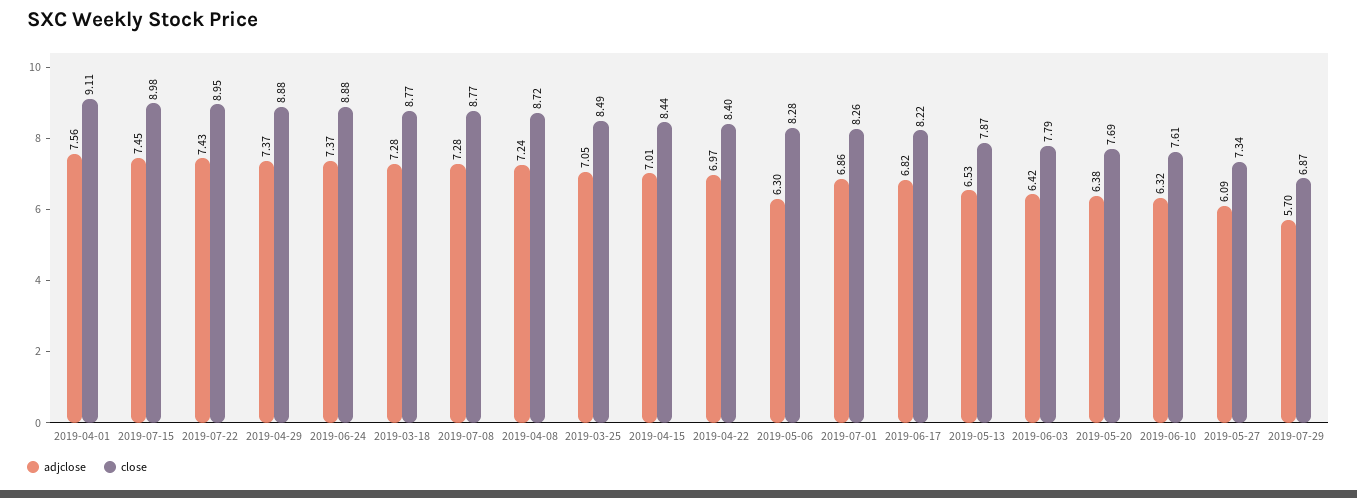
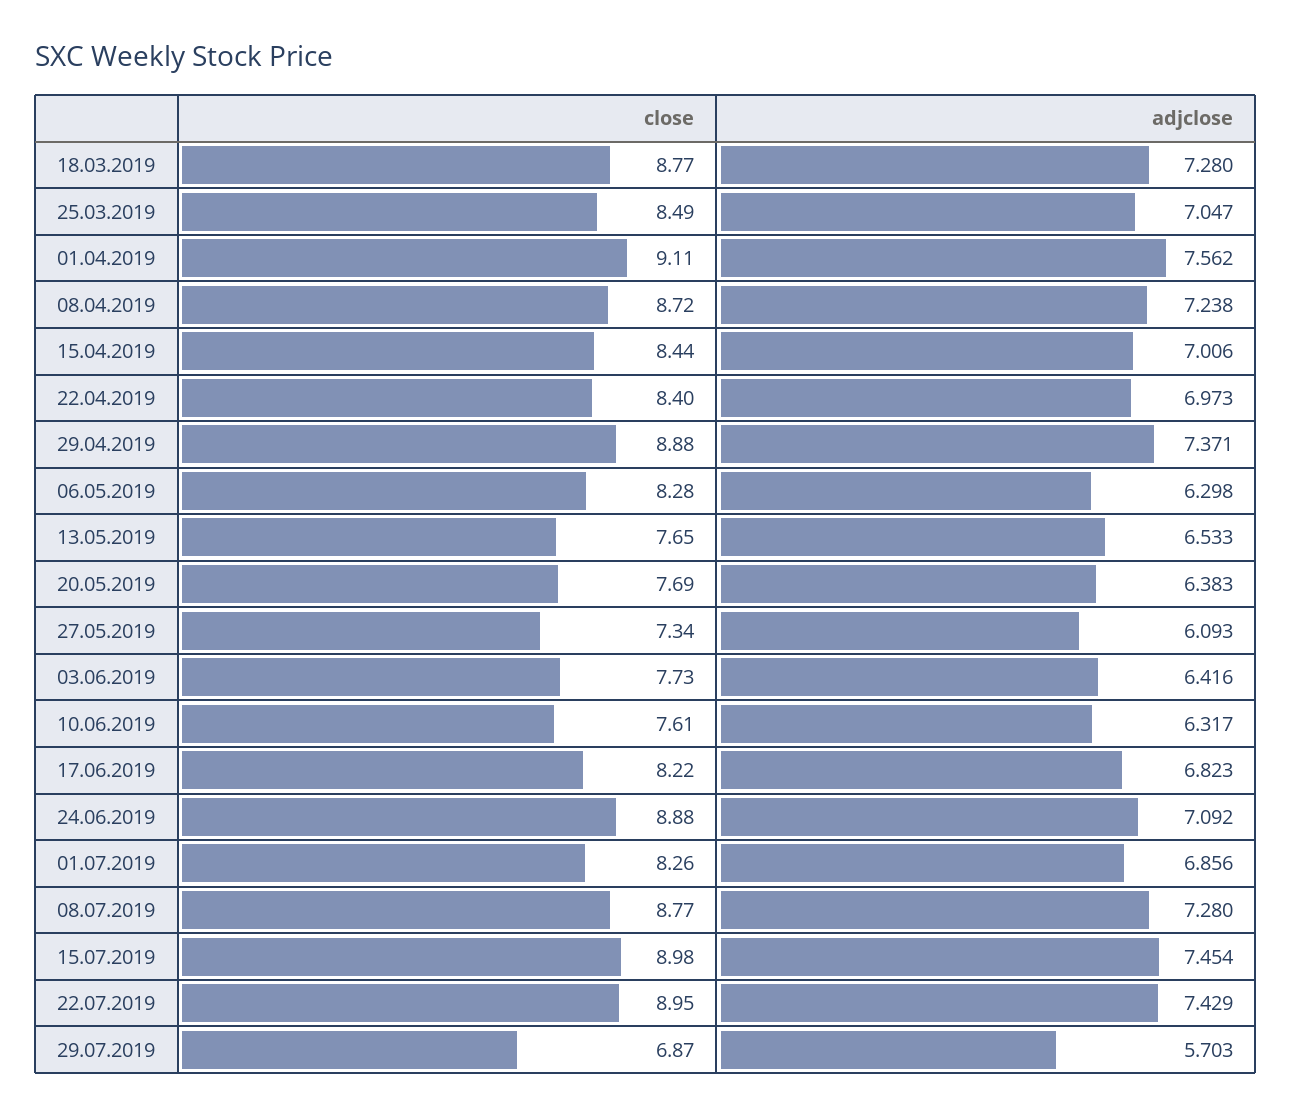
adjclose, 2019-06-24: 7.37 -> 7.092
close, 2019-05-13: 7.87 -> 7.65
close, 2019-06-03: 7.79 -> 7.73

